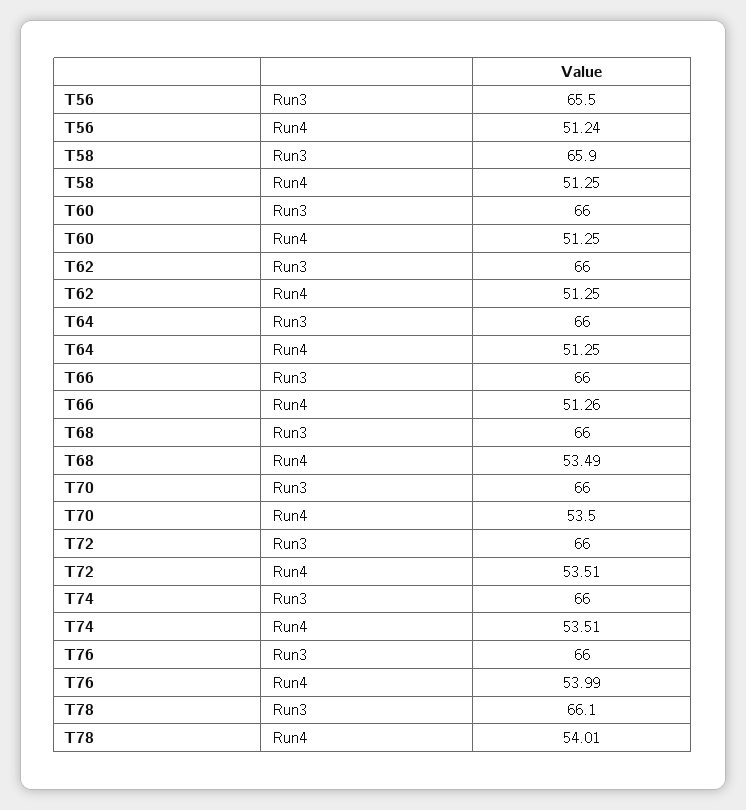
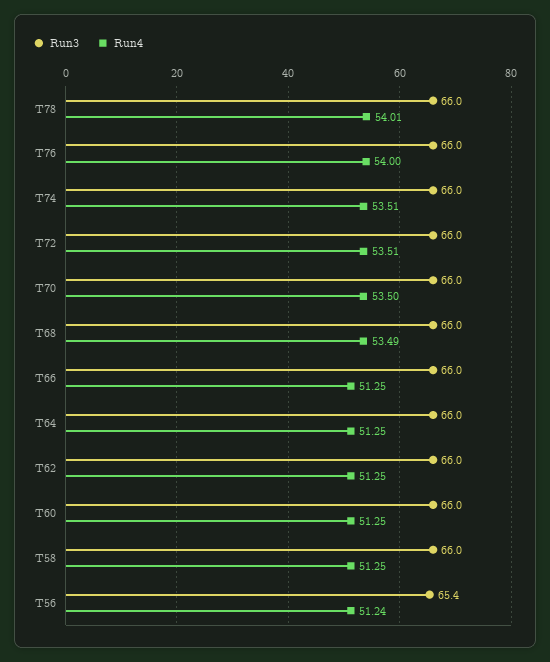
Run3, T56: 65.5 -> 65.4
Run3, T58: 65.9 -> 66
Run4, T66: 51.26 -> 51.25
Run4, T76: 53.99 -> 54
Run3, T78: 66.1 -> 66

